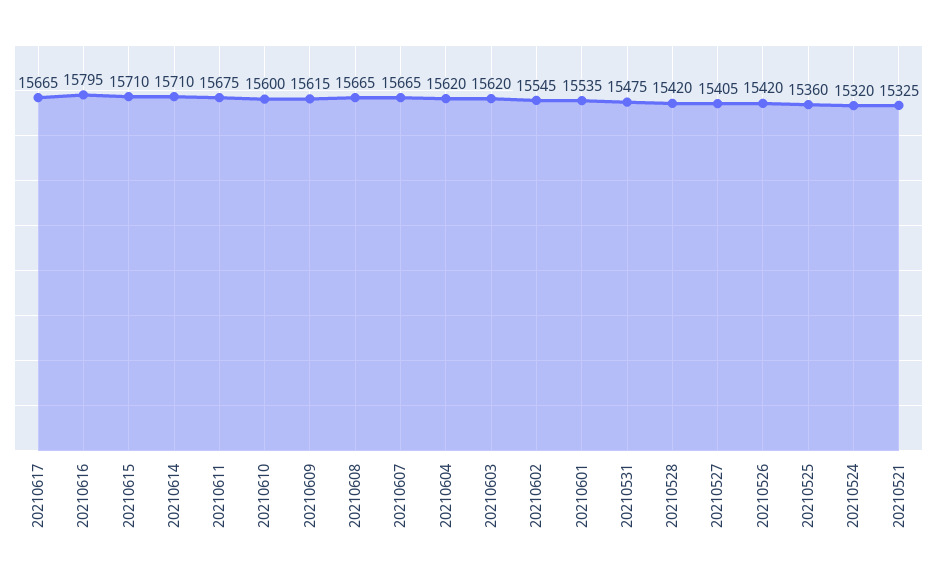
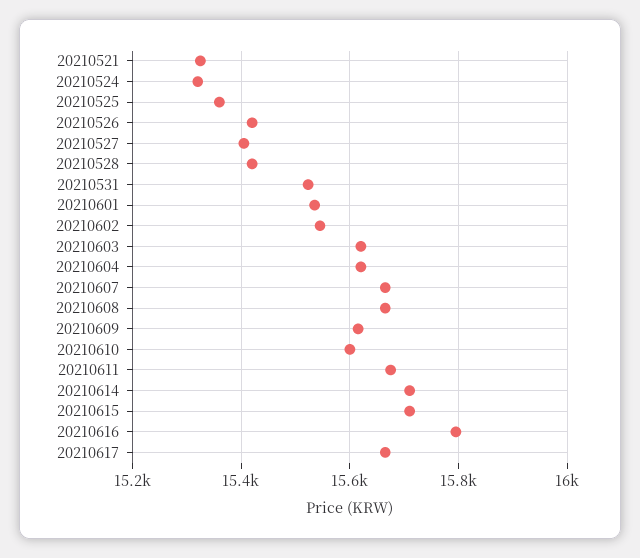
20210531: 15475 -> 15520

